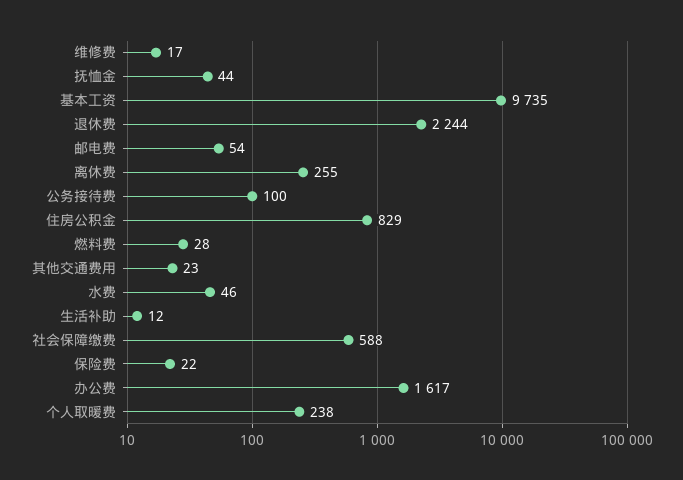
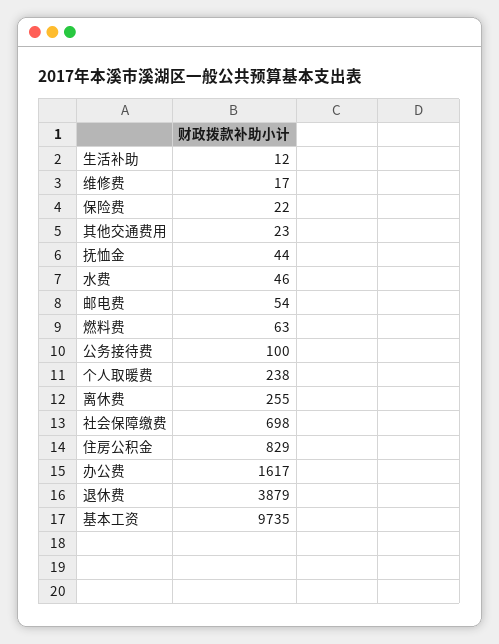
退休费: 2244 -> 3879
燃料费: 28 -> 63
社会保障缴费: 588 -> 698

